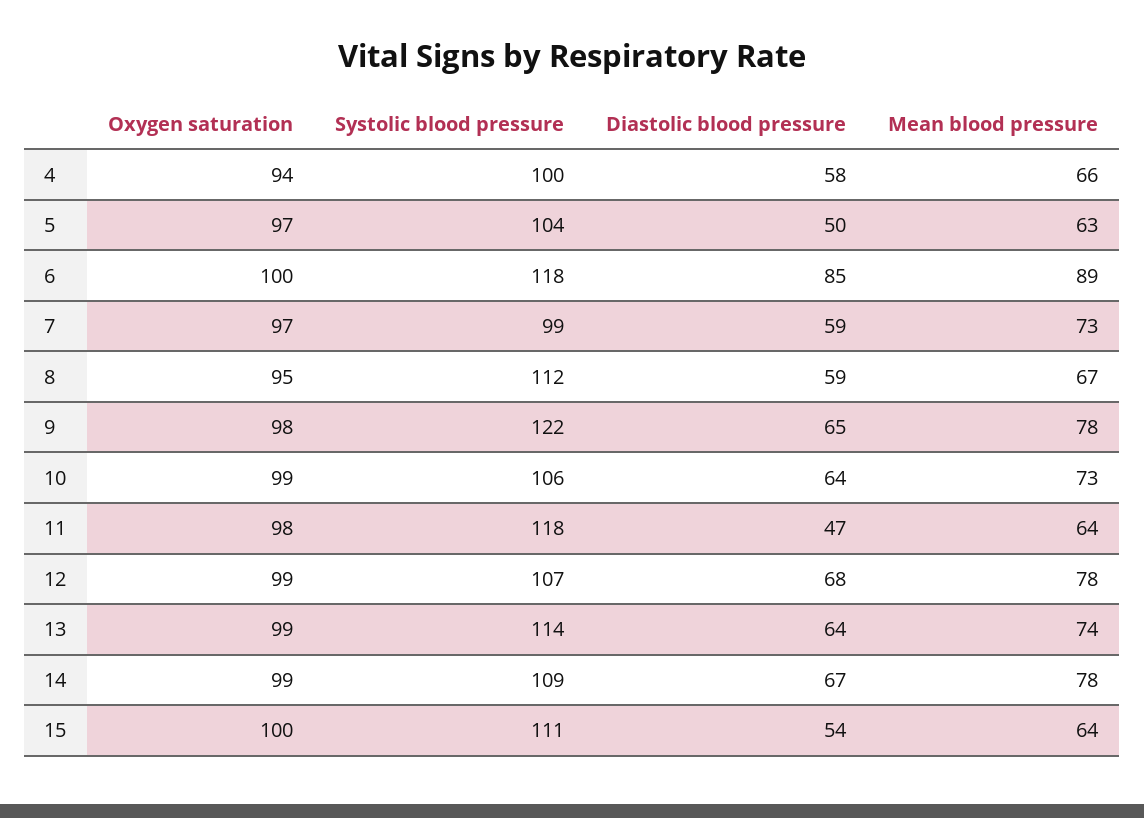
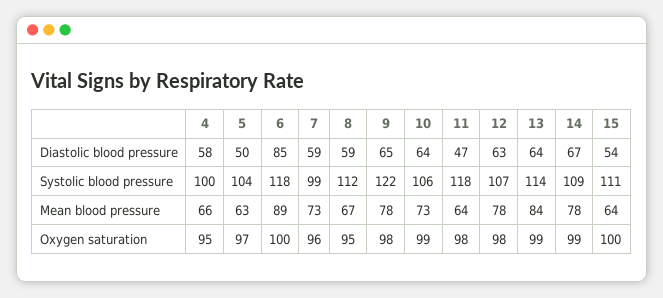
Oxygen saturation, 4: 94 -> 95
Oxygen saturation, 7: 97 -> 96
Oxygen saturation, 12: 99 -> 98
Diastolic blood pressure, 12: 68 -> 63
Mean blood pressure, 13: 74 -> 84

